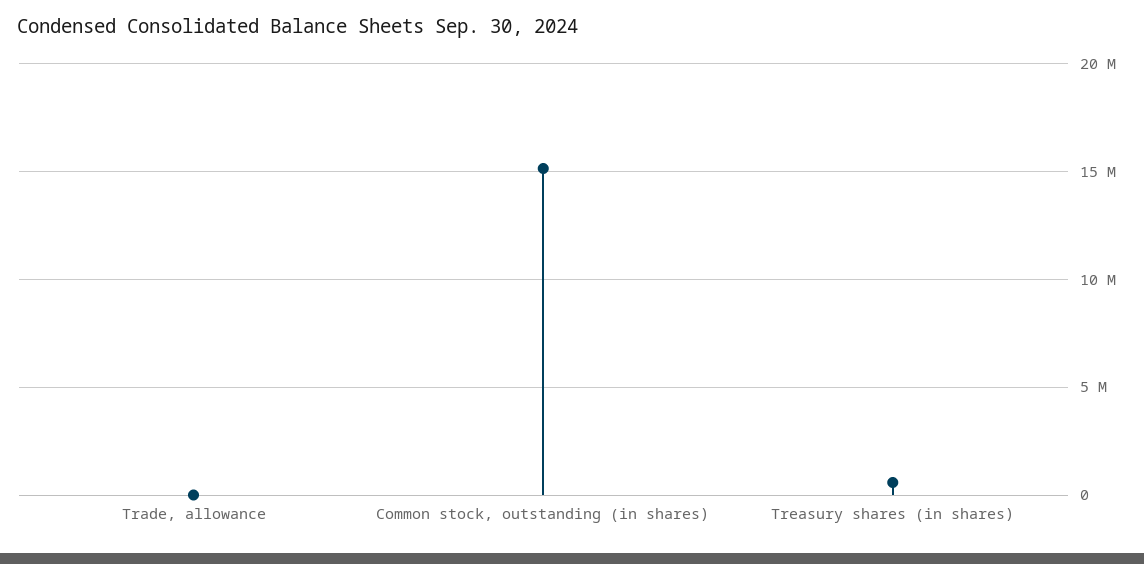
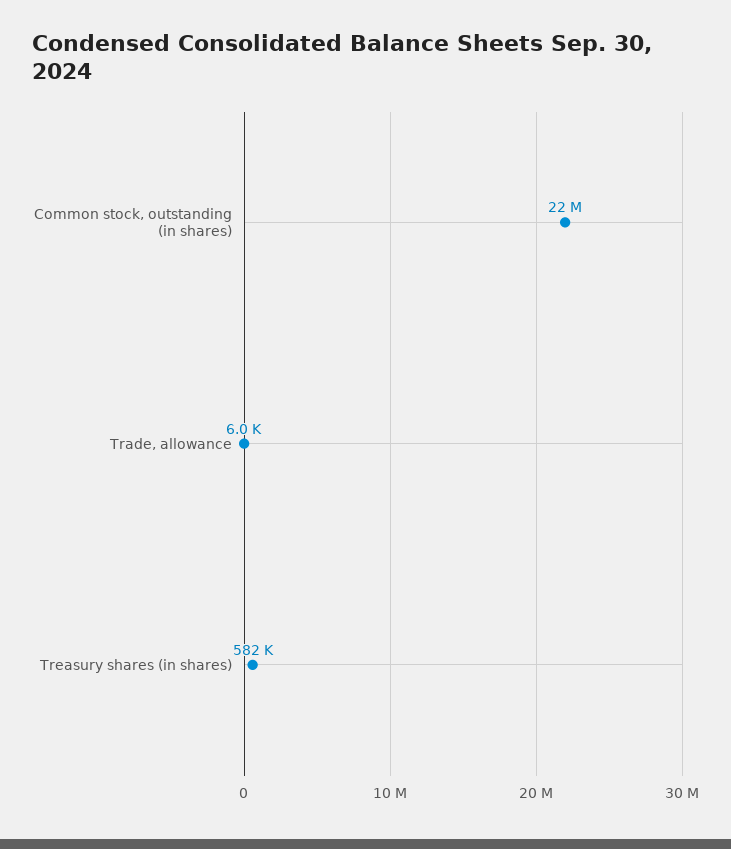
Common stock, outstanding (in shares): 15000000 -> 22000000

